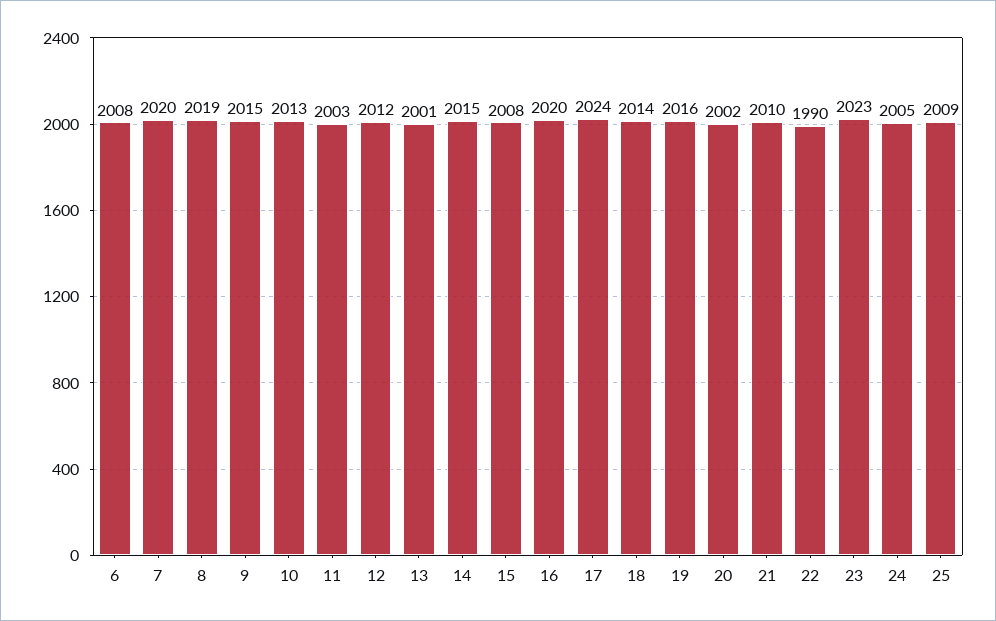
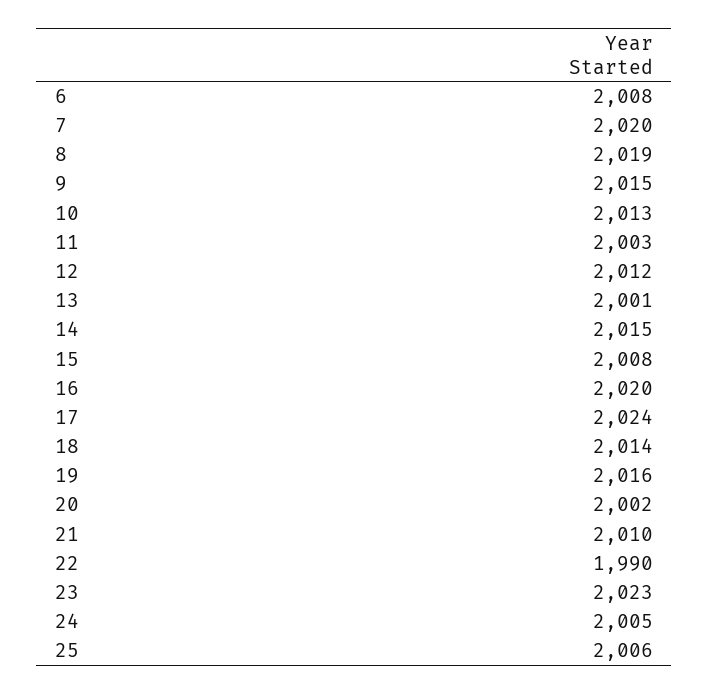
25: 2009 -> 2006

